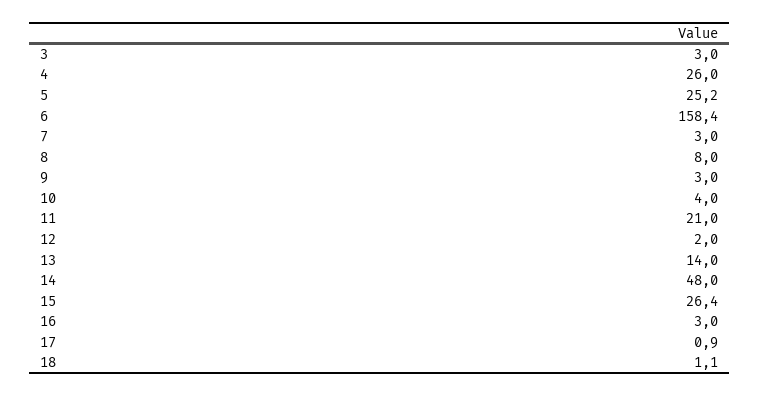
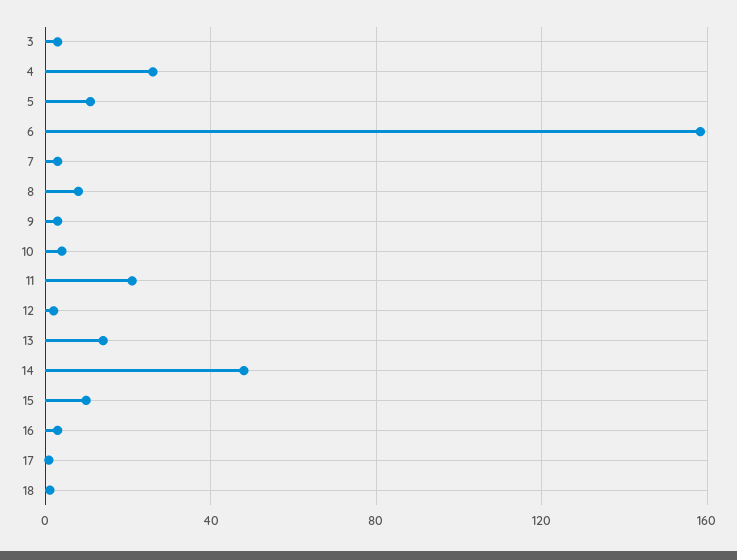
5: 25.2 -> 10
15: 26.4 -> 10

